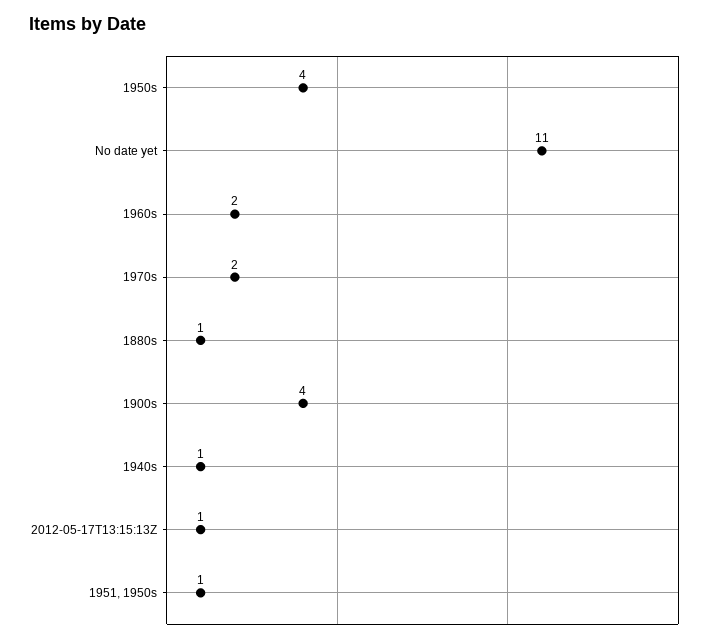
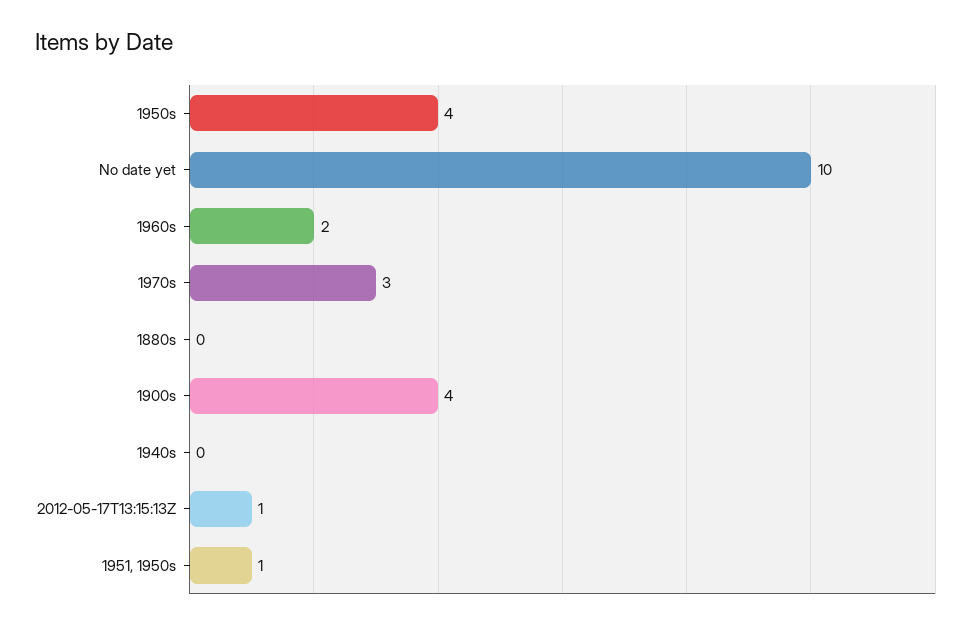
No date yet: 11 -> 10
1970s: 2 -> 3
1880s: 1 -> 0
1940s: 1 -> 0

